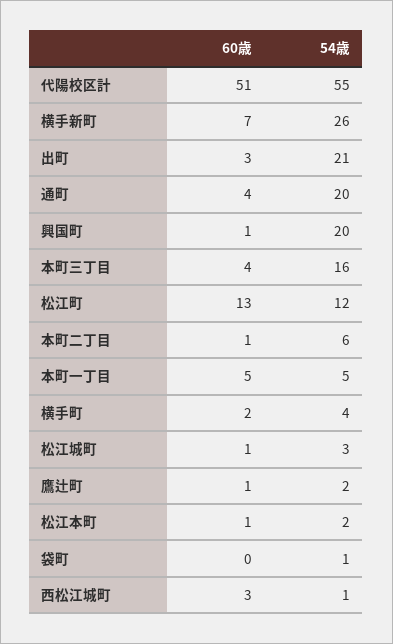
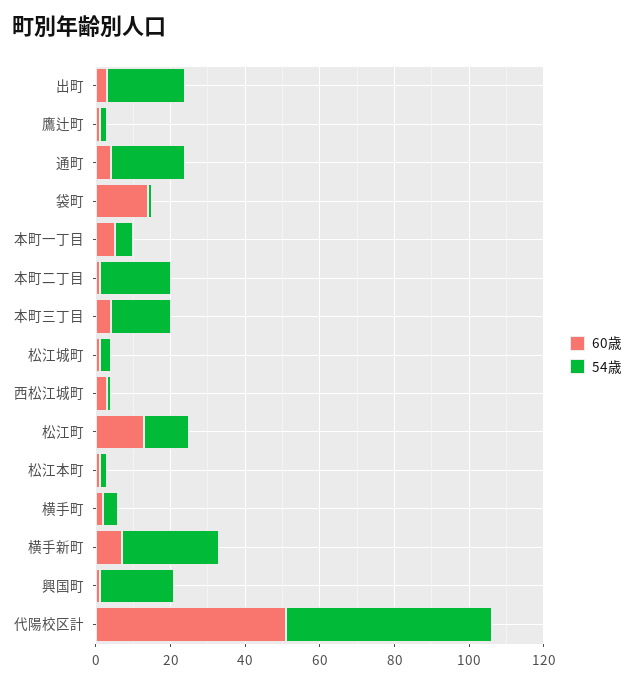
54歳, 本町二丁目: 6 -> 20
60歳, 袋町: 0 -> 15

